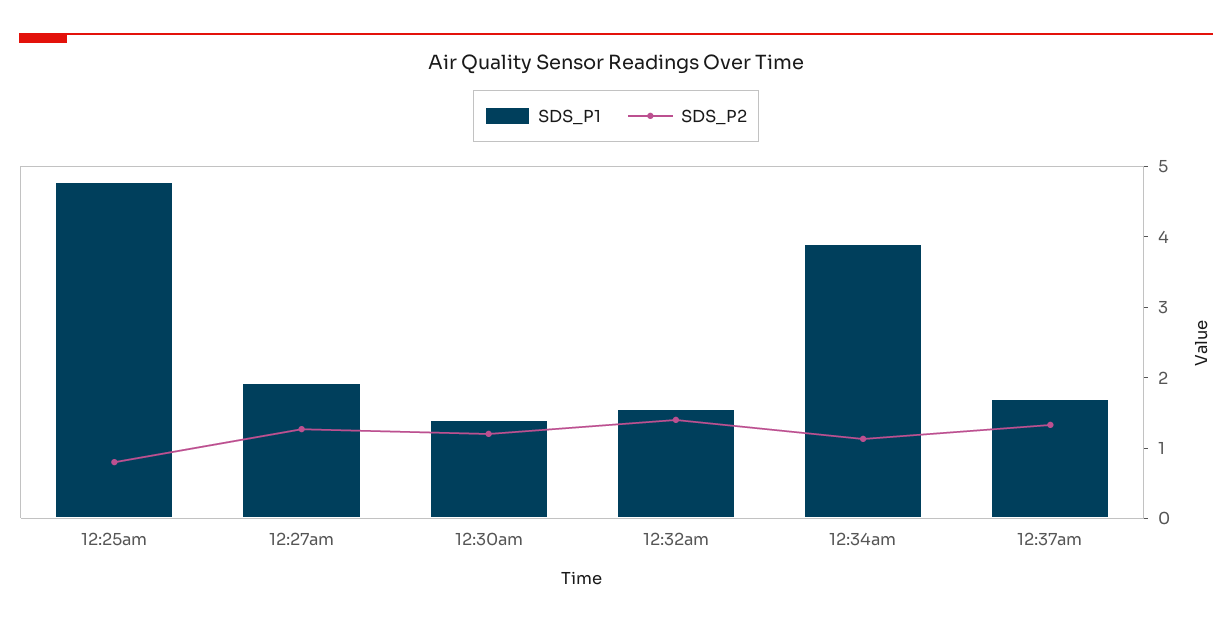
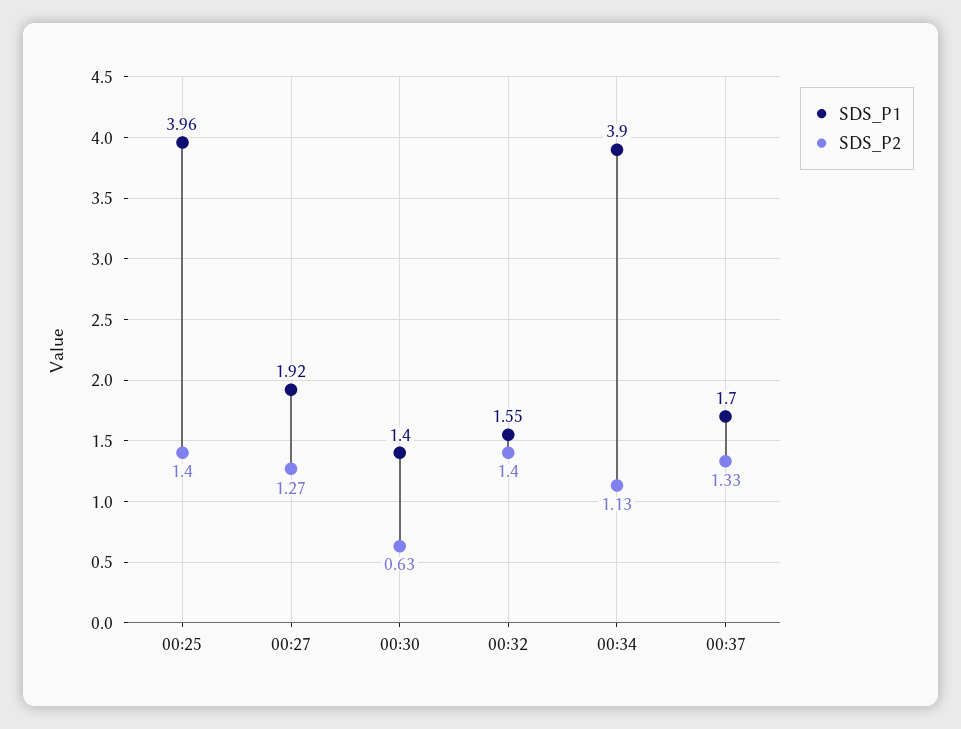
SDS_P1, 12:25am: 4.8 -> 3.96
SDS_P2, 12:25am: 0.8 -> 1.4
SDS_P2, 12:30am: 1.2 -> 0.63

